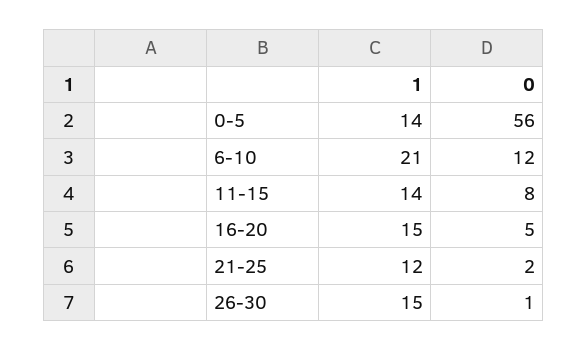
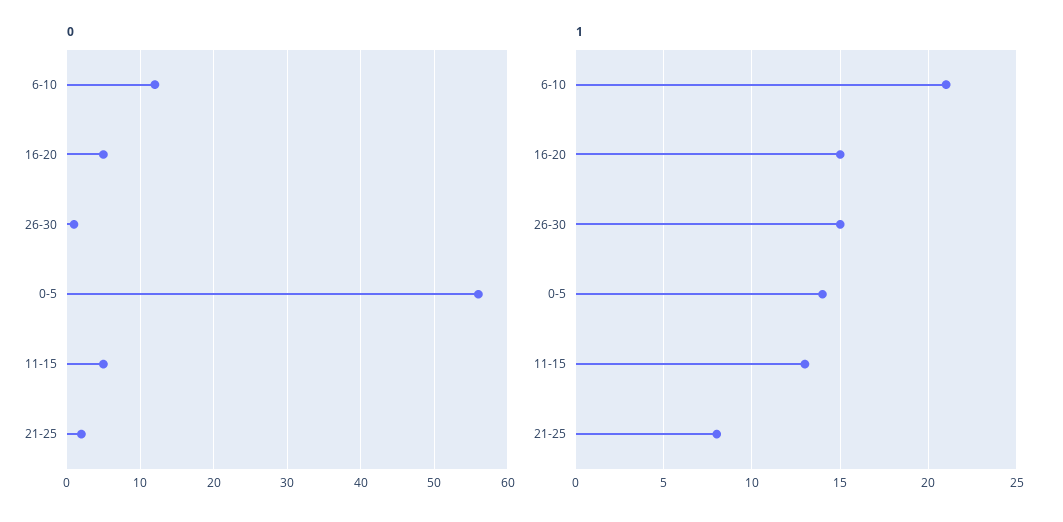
1, 11-15: 14 -> 13
0, 11-15: 8 -> 5
1, 21-25: 12 -> 8

